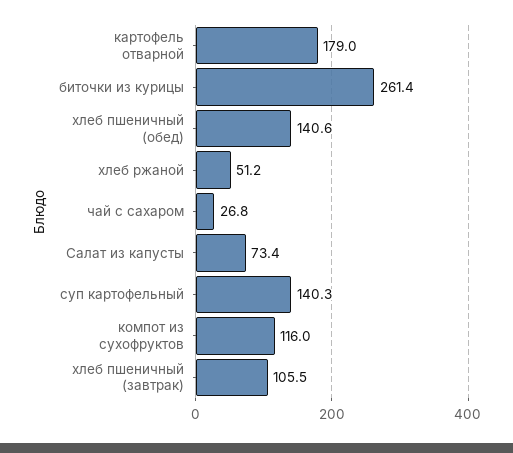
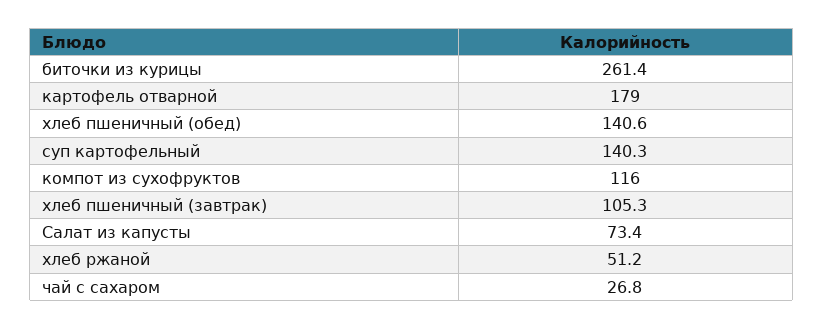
хлеб пшеничный (завтрак): 105.5 -> 105.3

